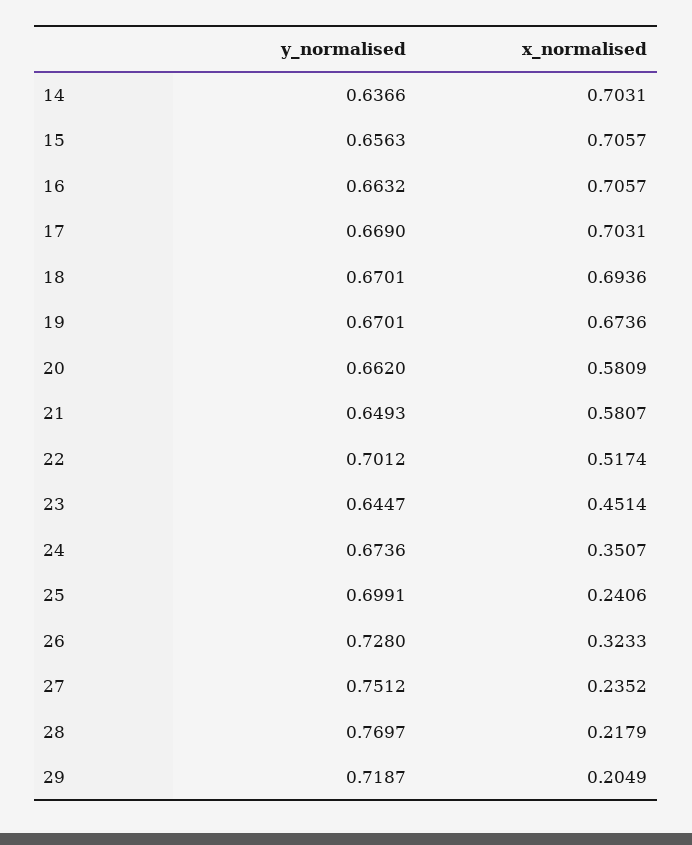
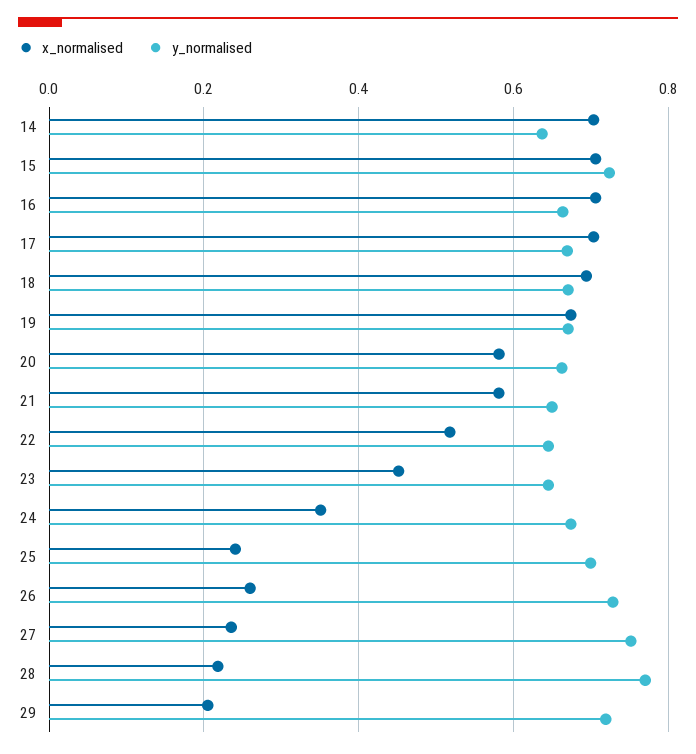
y_normalised, 15: 0.6563 -> 0.72
y_normalised, 22: 0.7012 -> 0.64
x_normalised, 26: 0.3233 -> 0.26

